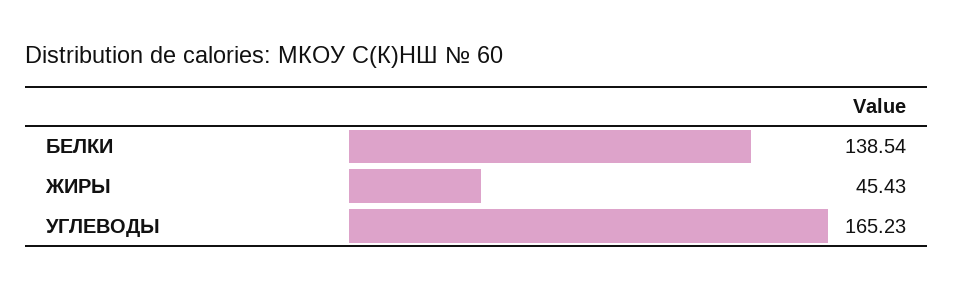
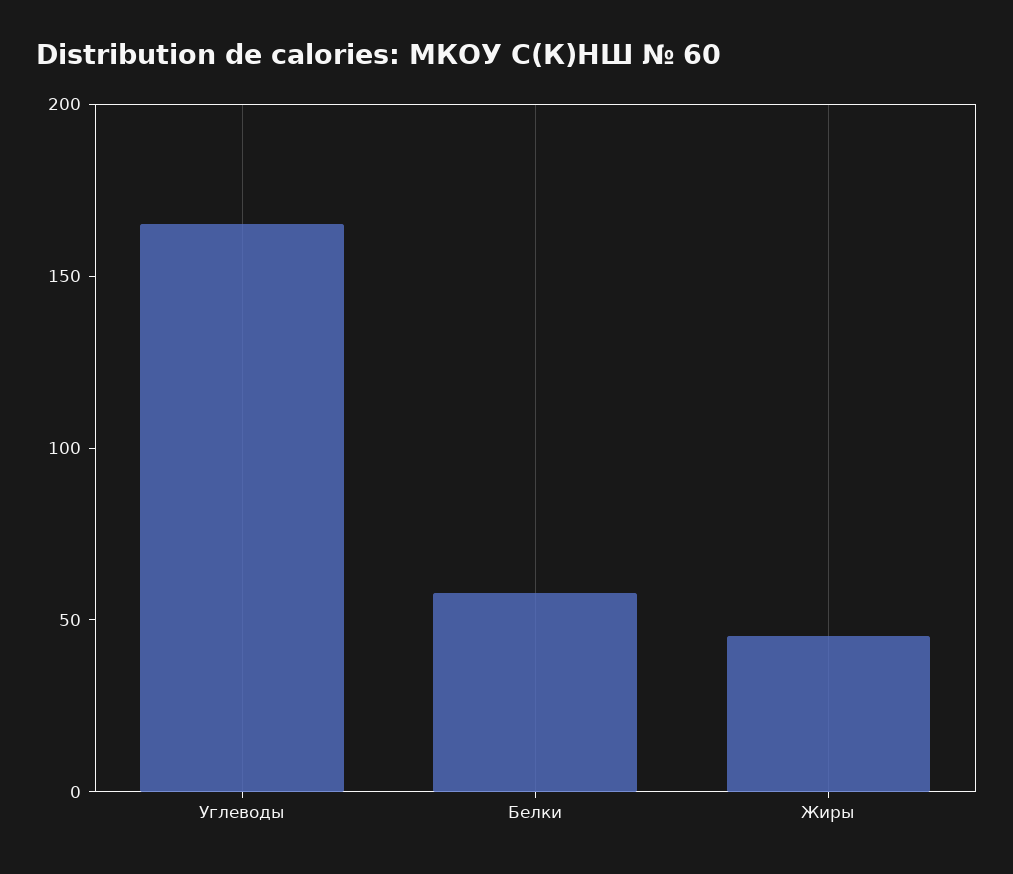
БЕЛКИ: 138.54 -> 60

